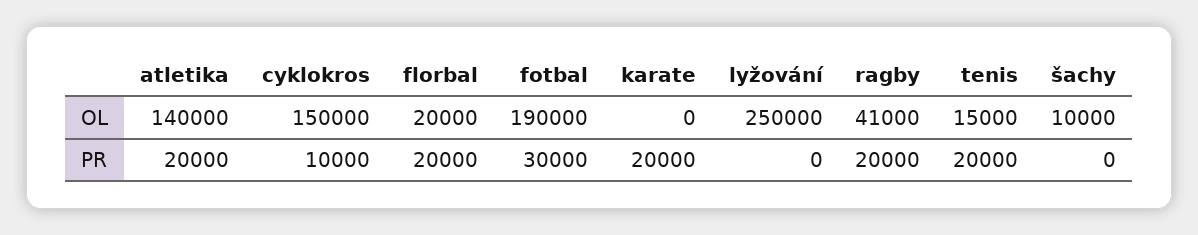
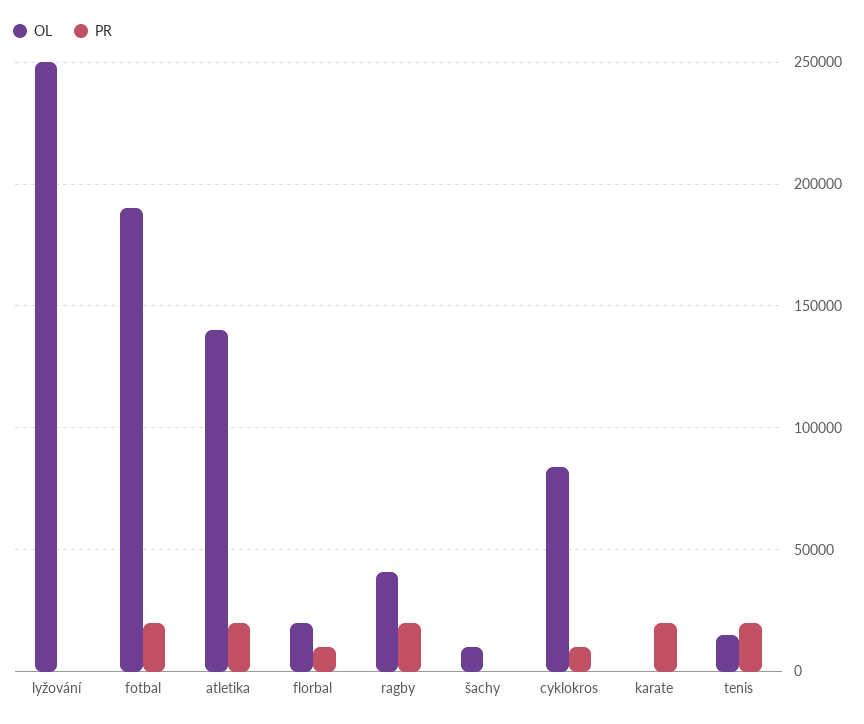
OL, cyklokros: 150000 -> 85000
PR, florbal: 20000 -> 10000
PR, fotbal: 30000 -> 20000

